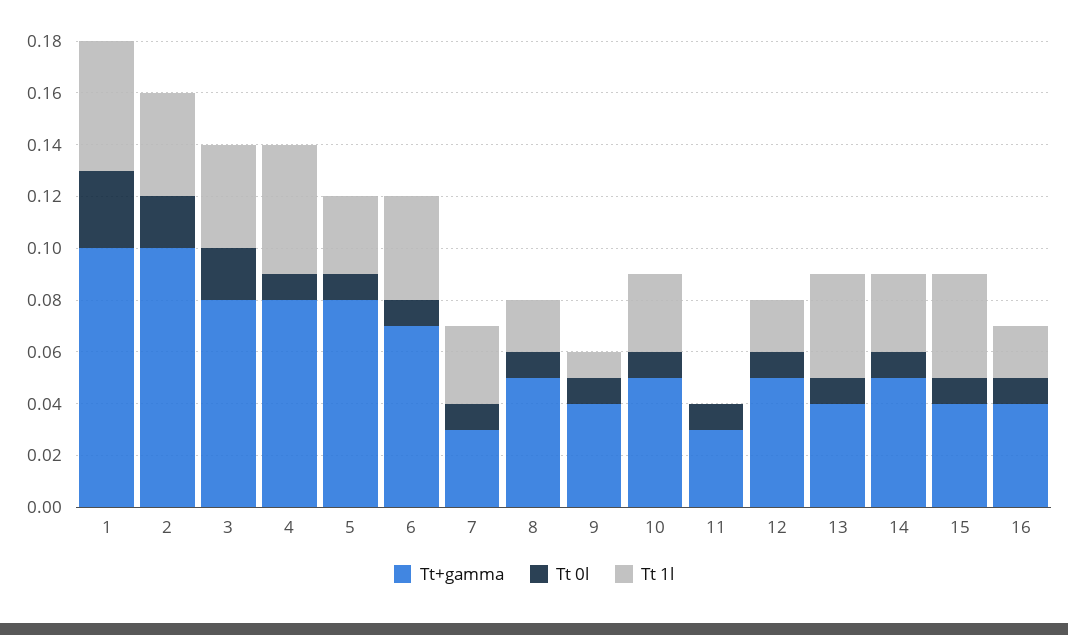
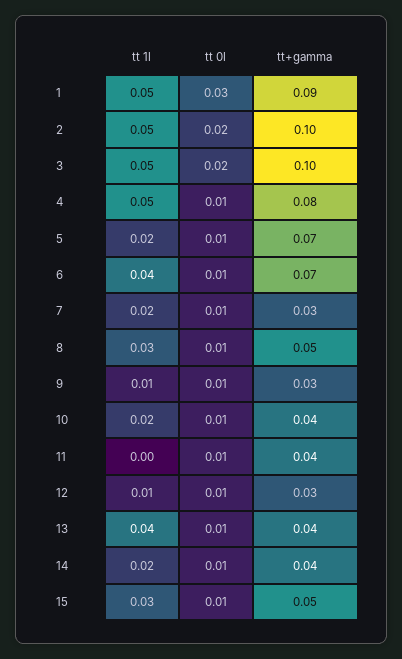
Tt+gamma, 1: 0.1 -> 0.09
Tt 1l, 2: 0.04 -> 0.05
Tt+gamma, 3: 0.08 -> 0.1
Tt 1l, 3: 0.04 -> 0.05
Tt+gamma, 5: 0.08 -> 0.07
Tt 1l, 5: 0.03 -> 0.02
Tt 1l, 7: 0.03 -> 0.02
Tt 1l, 8: 0.02 -> 0.03
Tt+gamma, 9: 0.04 -> 0.03
Tt+gamma, 10: 0.05 -> 0.04
Tt 1l, 10: 0.03 -> 0.02
Tt+gamma, 11: 0.03 -> 0.04
Tt+gamma, 12: 0.05 -> 0.03
Tt 1l, 12: 0.02 -> 0.01
Tt+gamma, 14: 0.05 -> 0.04
Tt 1l, 14: 0.03 -> 0.02
Tt+gamma, 15: 0.04 -> 0.05
Tt 1l, 15: 0.04 -> 0.03
Tt+gamma, 16: 0.04 -> none
Tt 0l, 16: 0.01 -> none
Tt 1l, 16: 0.02 -> none

